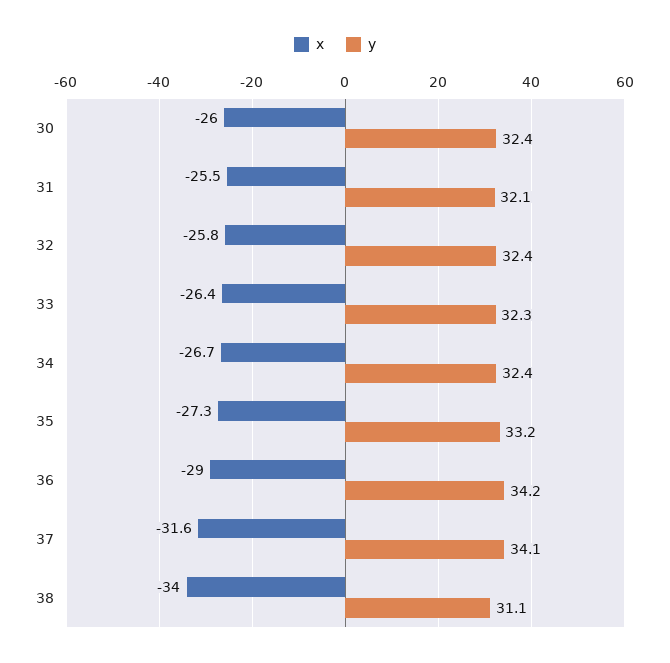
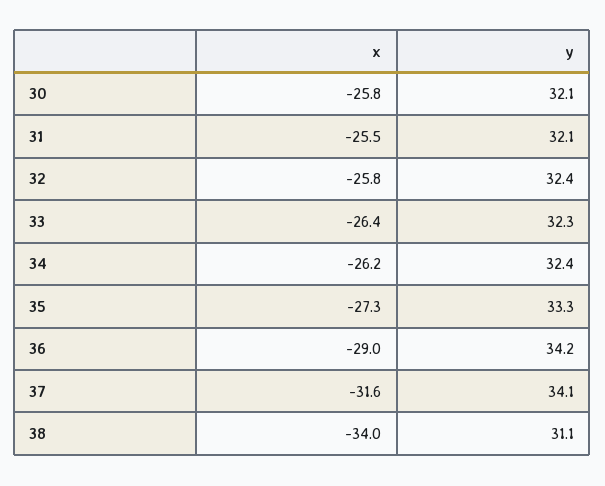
x, 30: -26 -> -25.8
y, 30: 32.4 -> 32.1
x, 34: -26.7 -> -26.2
y, 35: 33.2 -> 33.3

